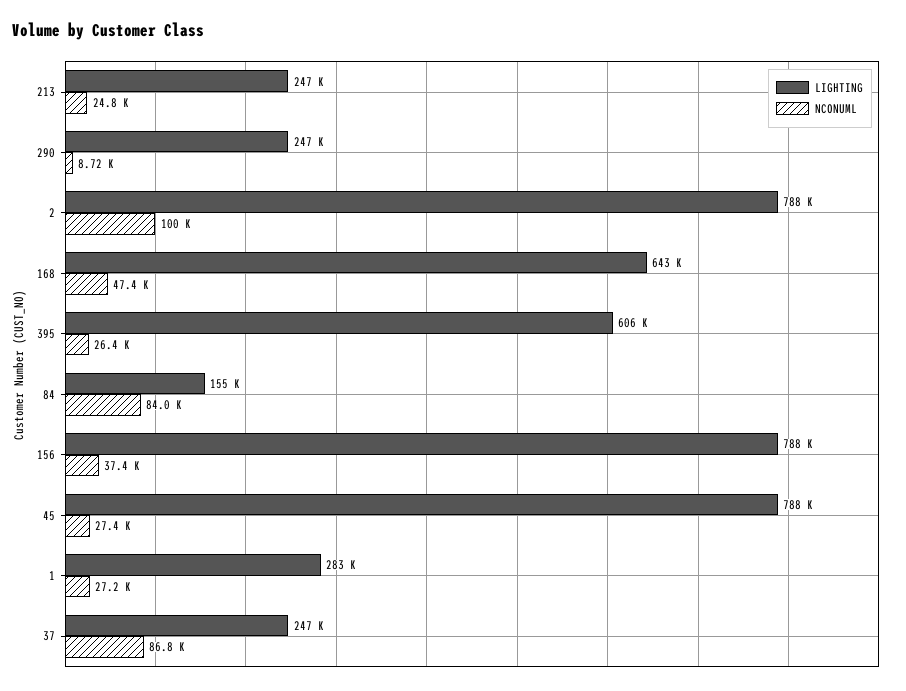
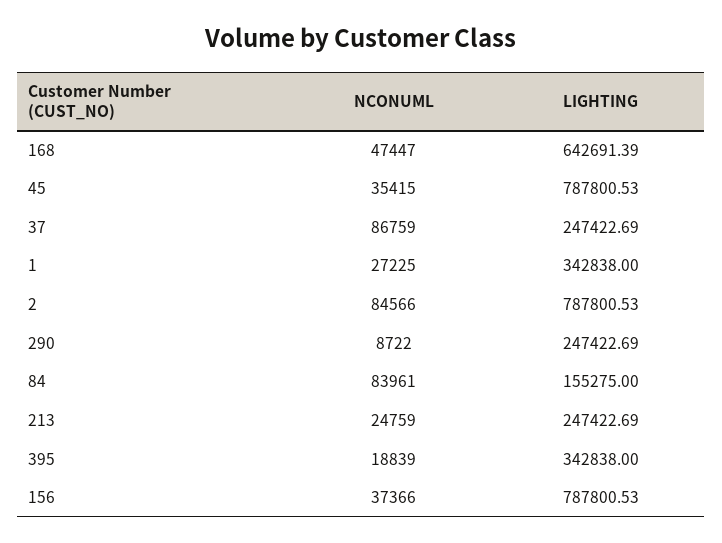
NCONUML, 2: 100000 -> 84566
LIGHTING, 395: 606000 -> 342838
NCONUML, 395: 26400 -> 18839
NCONUML, 45: 27400 -> 35415
LIGHTING, 1: 283000 -> 342838

